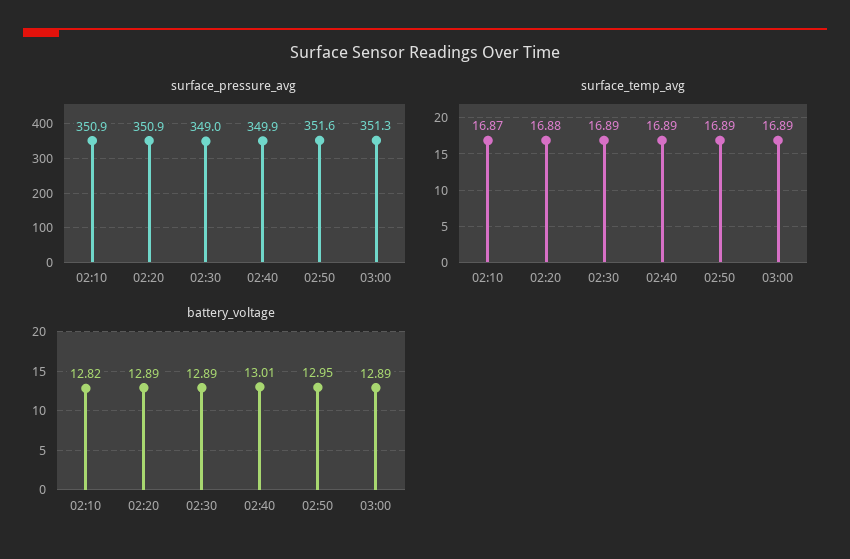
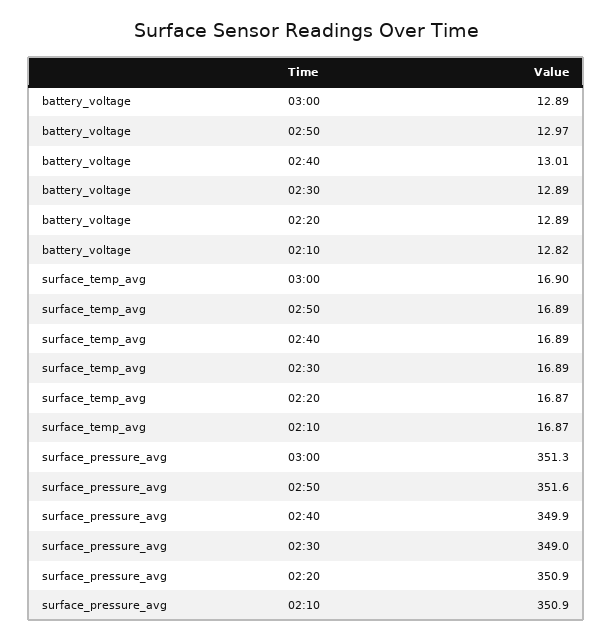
surface_temp_avg, 02:20: 16.88 -> 16.87
surface_temp_avg, 03:00: 16.89 -> 16.9
battery_voltage, 02:50: 12.95 -> 12.97

